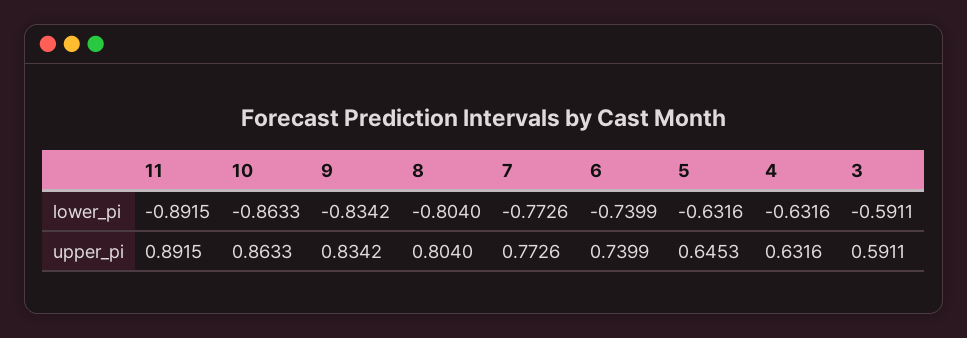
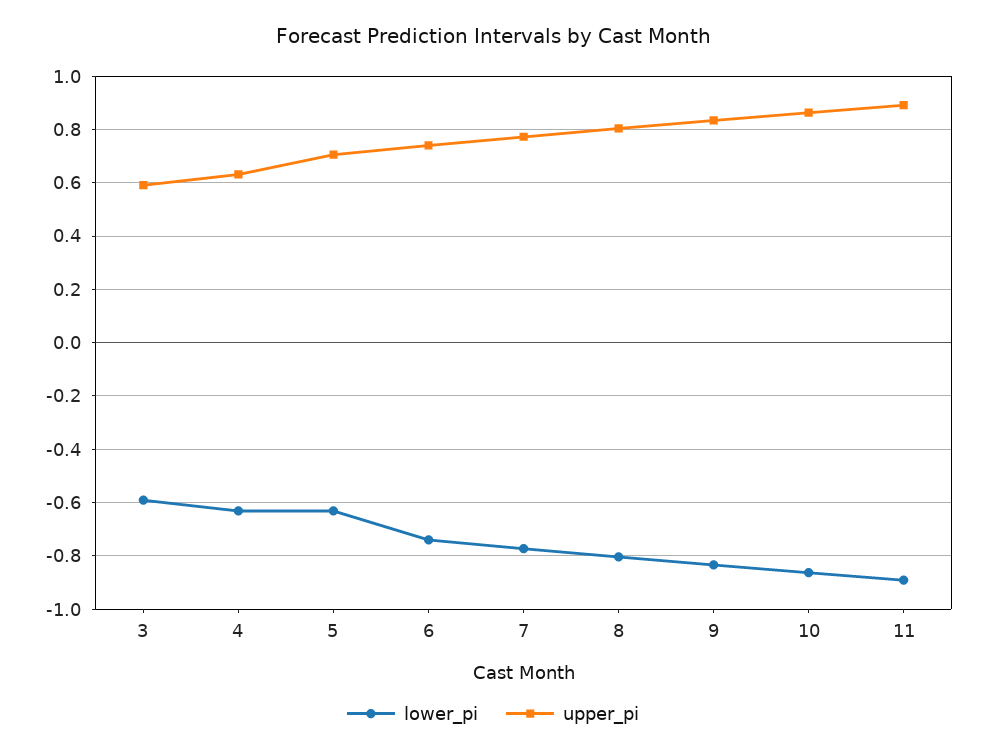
upper_pi, 5: 0.6453 -> 0.7

